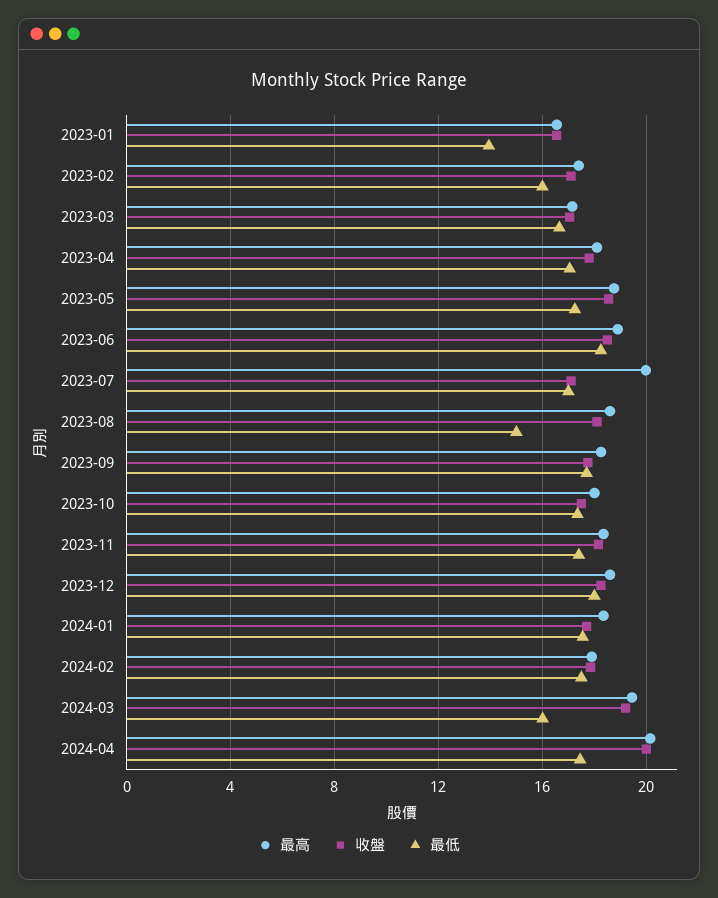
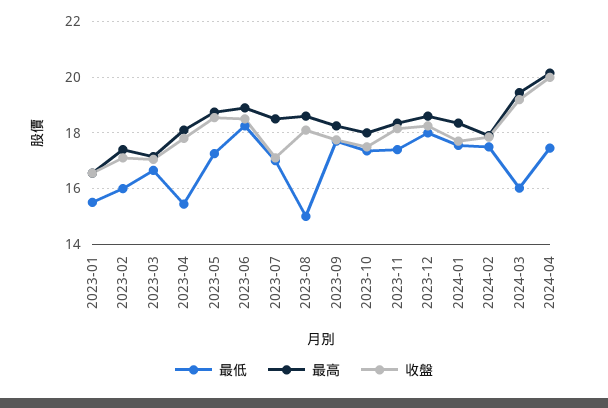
最低, 2023-01: 14 -> 15.5
最低, 2023-04: 17 -> 15.5
最高, 2023-07: 20 -> 18.5

